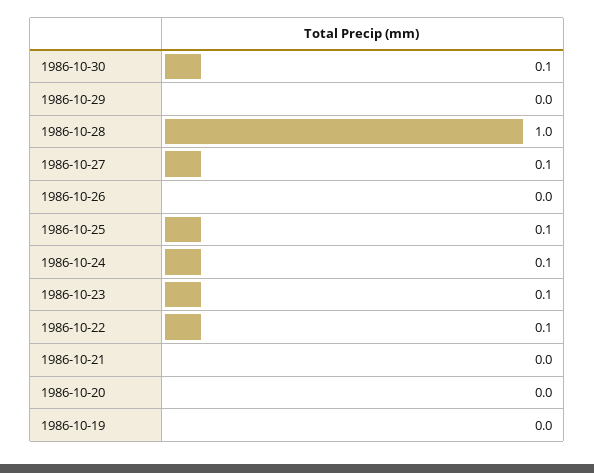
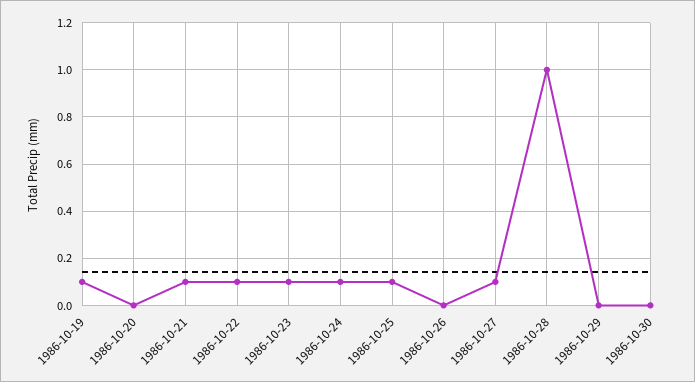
1986-10-30: 0.1 -> 0
1986-10-21: 0 -> 0.1
1986-10-19: 0 -> 0.1

